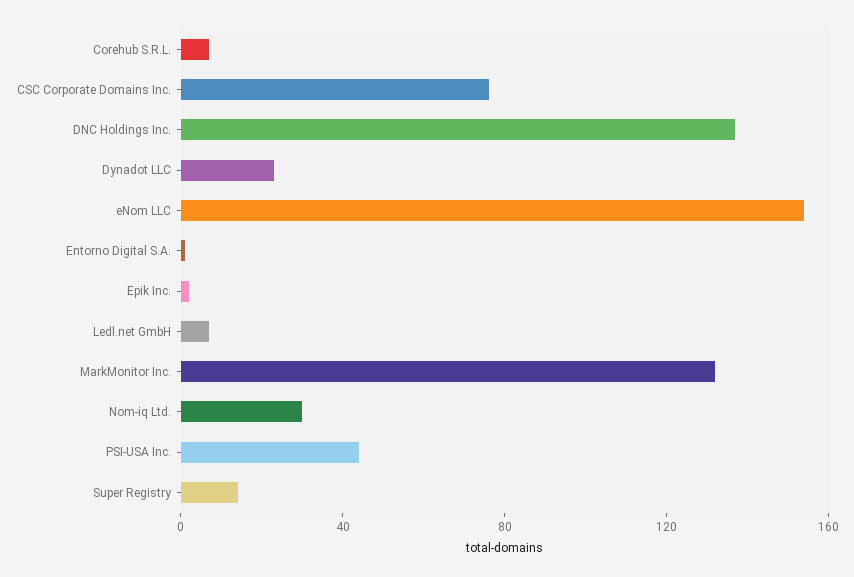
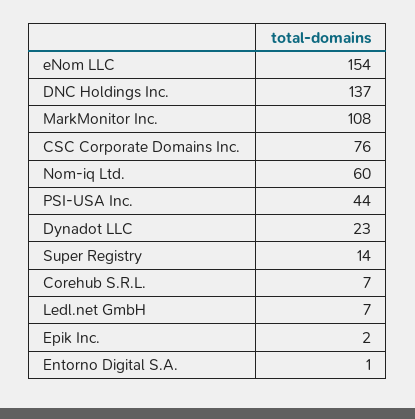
MarkMonitor Inc.: 130 -> 108
Nom-iq Ltd.: 30 -> 60

